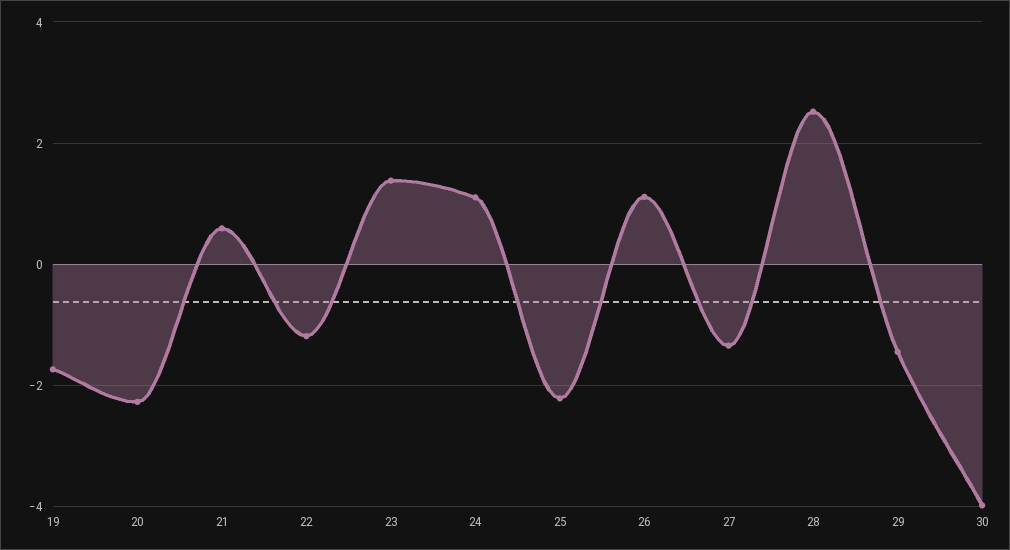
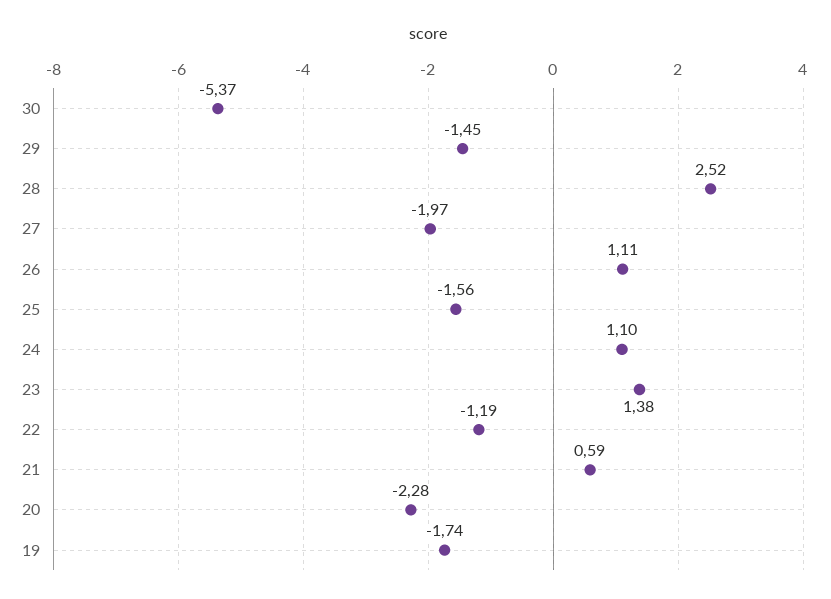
25: -2.2 -> -1.56
27: -1.4 -> -1.97
30: -4 -> -5.37

